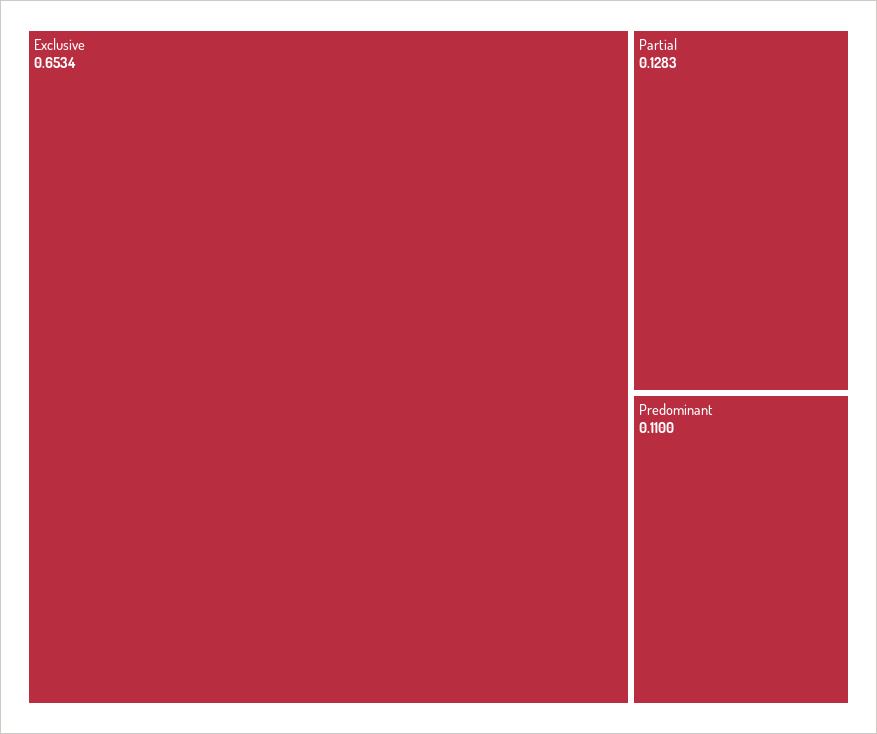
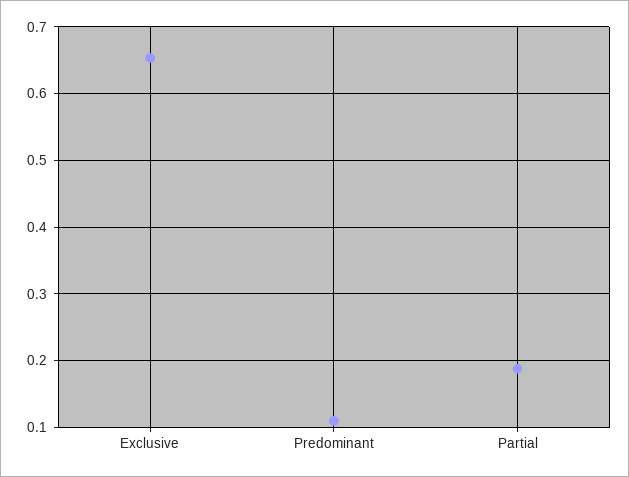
Partial: 0.1283 -> 0.19

